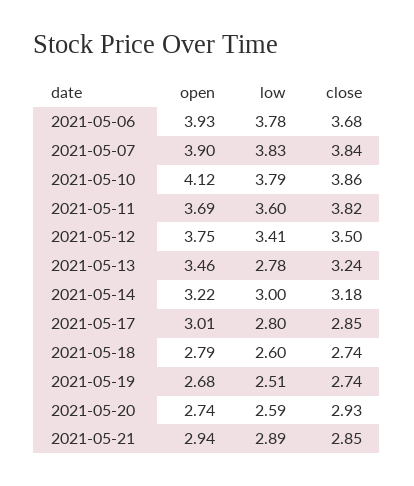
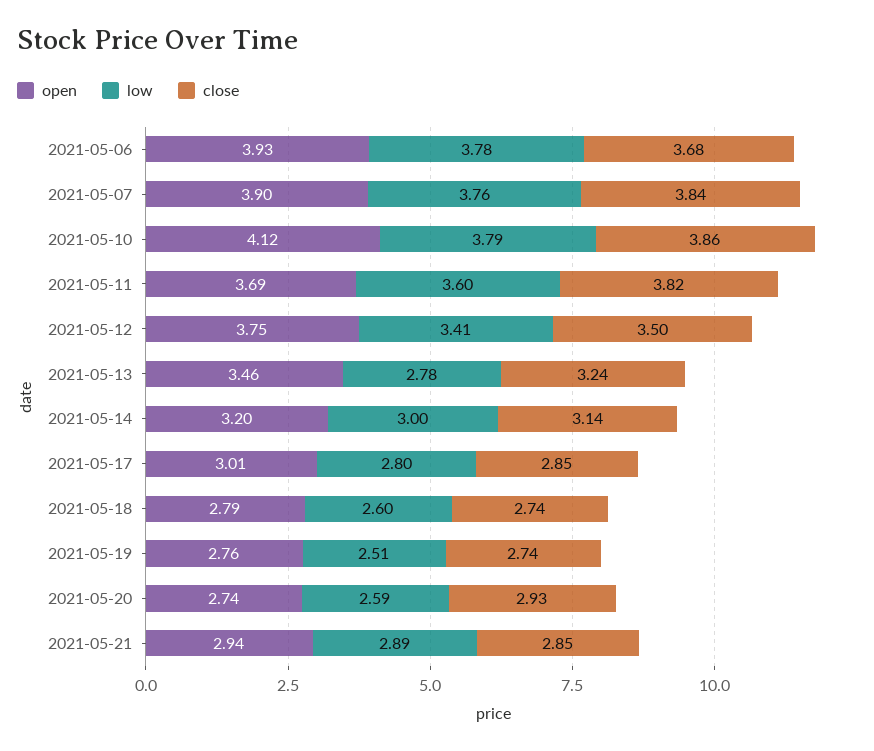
low, 2021-05-07: 3.83 -> 3.76
open, 2021-05-14: 3.22 -> 3.2
close, 2021-05-14: 3.18 -> 3.14
open, 2021-05-19: 2.68 -> 2.76

